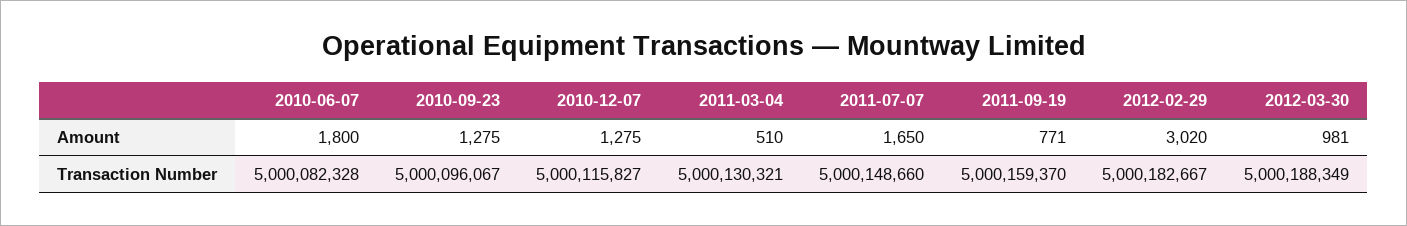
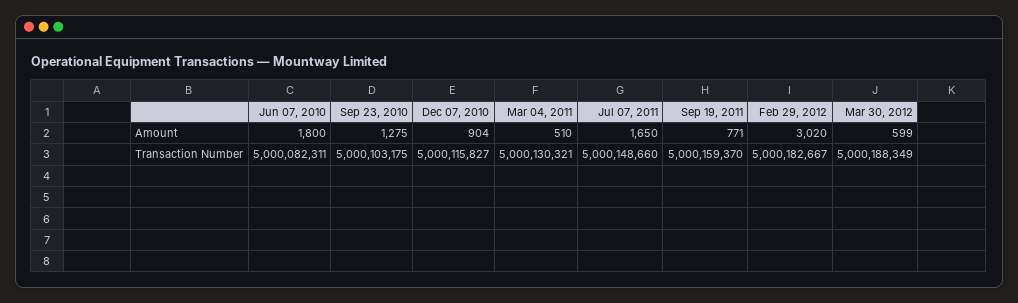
2010-12-07, Amount: 1275 -> 904
2012-03-30, Amount: 981 -> 599
2010-06-07, Transaction Number: 5000082328 -> 5000082311
2010-09-23, Transaction Number: 5000096067 -> 5000103175

